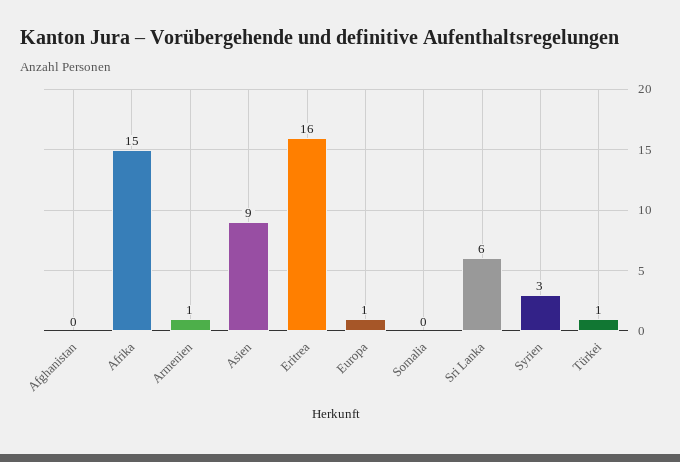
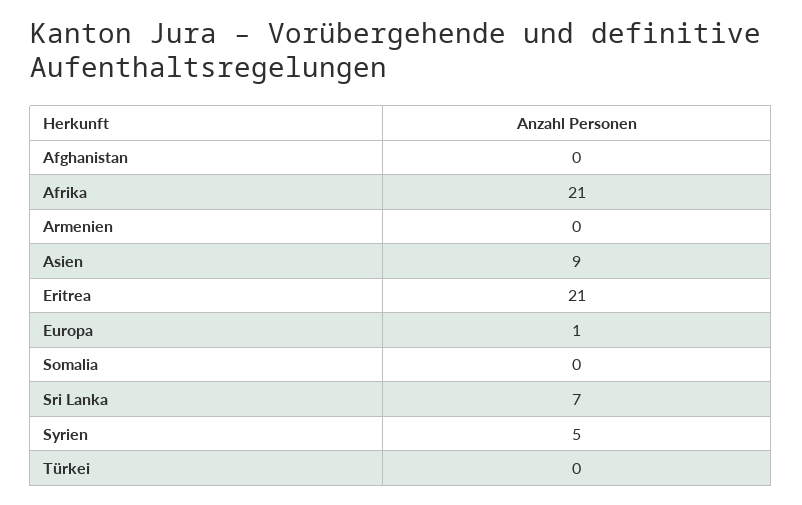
Afrika: 15 -> 21
Armenien: 1 -> 0
Eritrea: 16 -> 21
Sri Lanka: 6 -> 7
Syrien: 3 -> 5
Türkei: 1 -> 0

